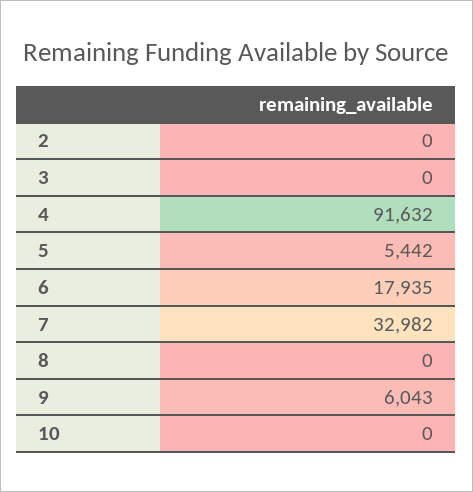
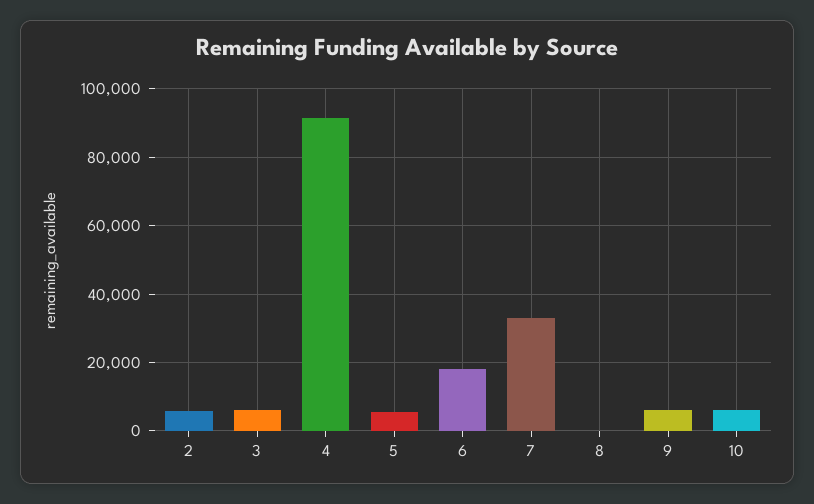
2: 0 -> 6000
3: 0 -> 6000
10: 0 -> 6000

